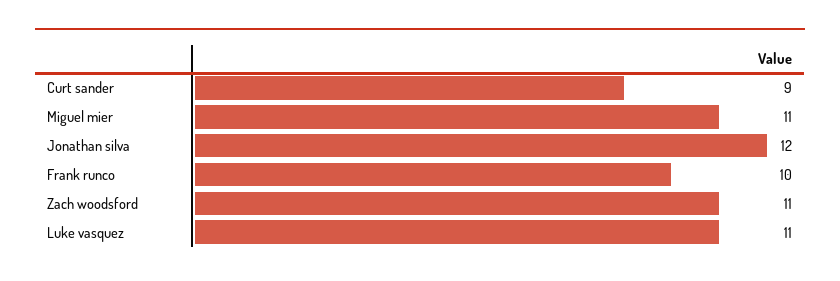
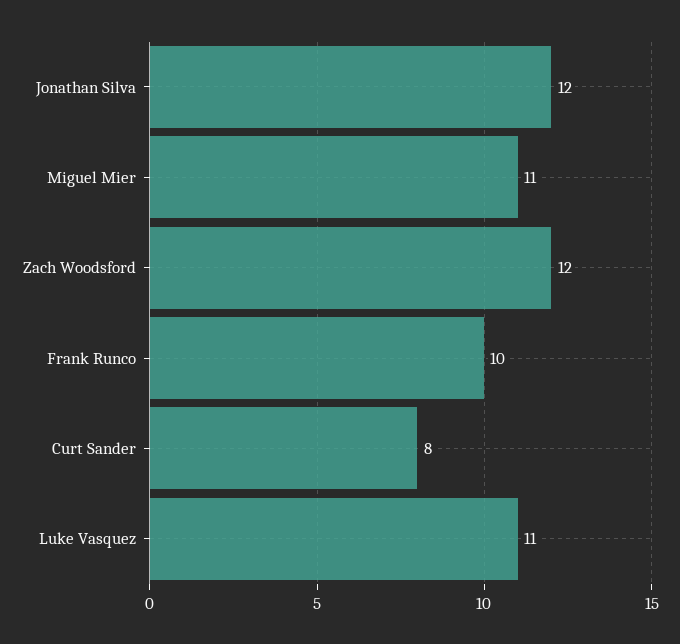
Curt sander: 9 -> 8
Zach woodsford: 11 -> 12

